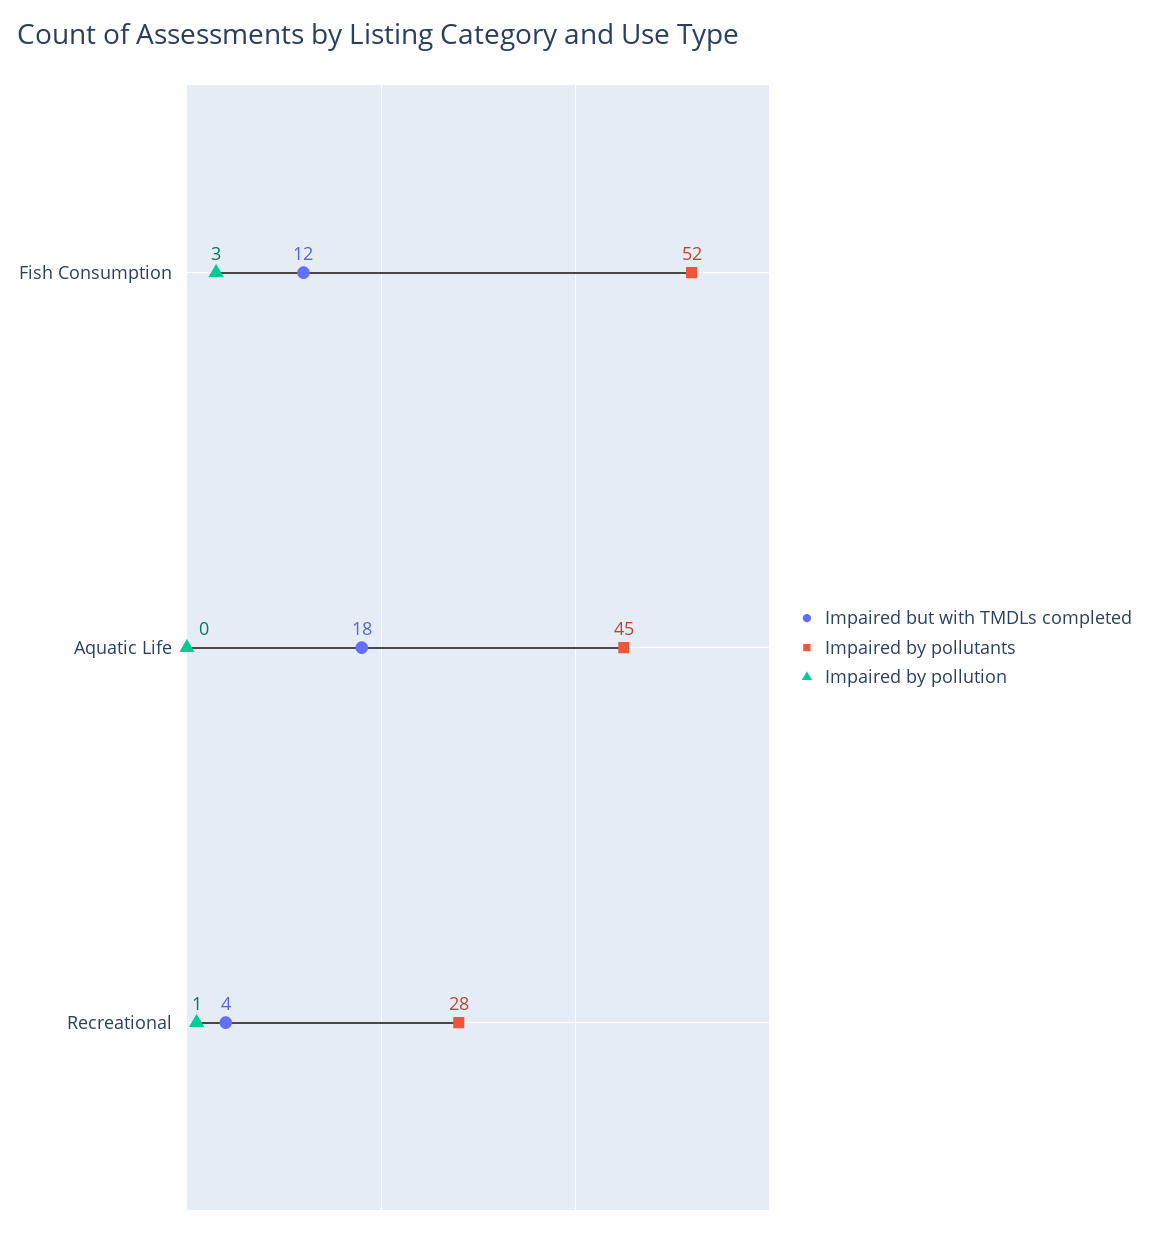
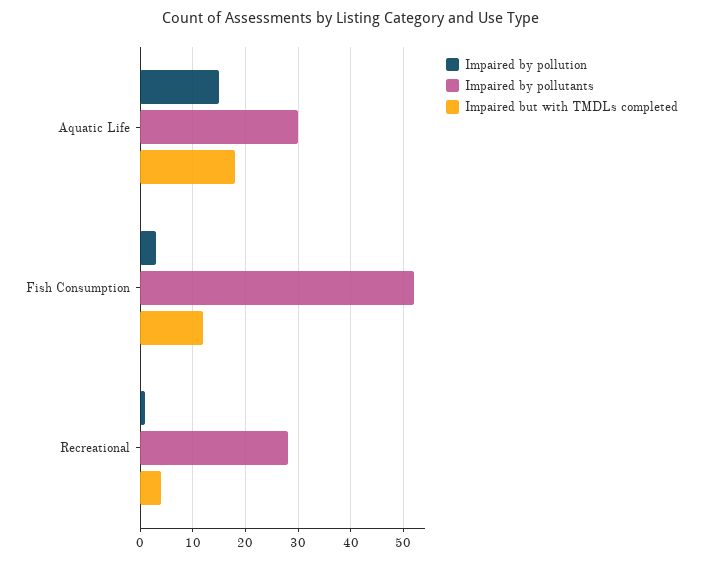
Impaired by pollutants, Aquatic Life: 45 -> 30
Impaired by pollution, Aquatic Life: 0 -> 15

